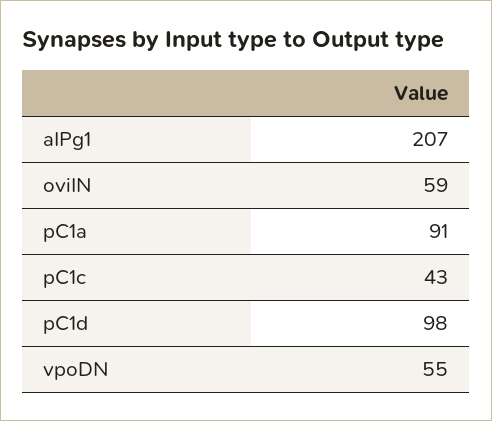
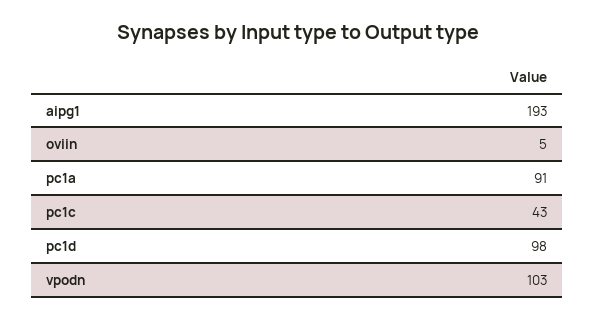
aIPg1: 207 -> 193
oviIN: 59 -> 5
vpoDN: 55 -> 103

